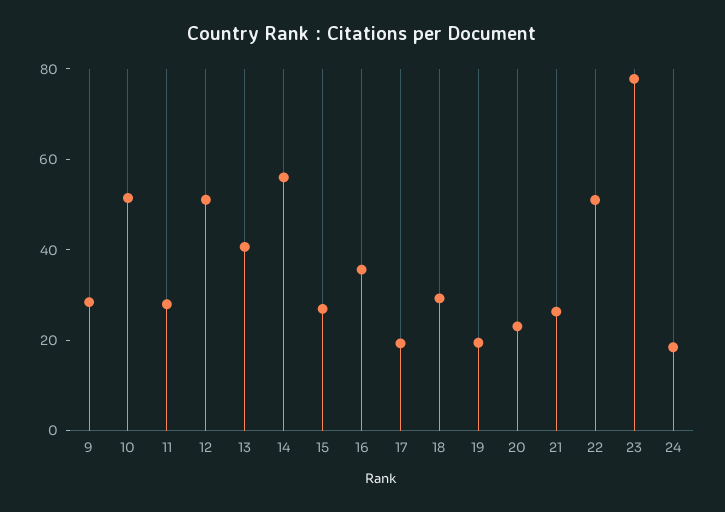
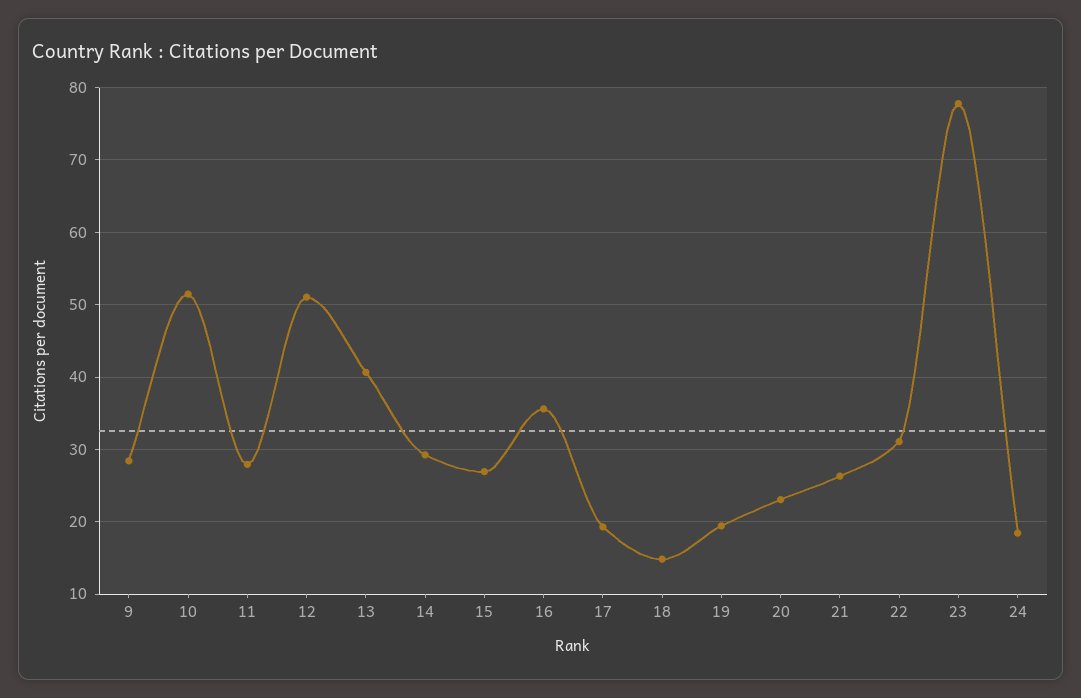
14: 55 -> 29
18: 30 -> 15
22: 50 -> 31

